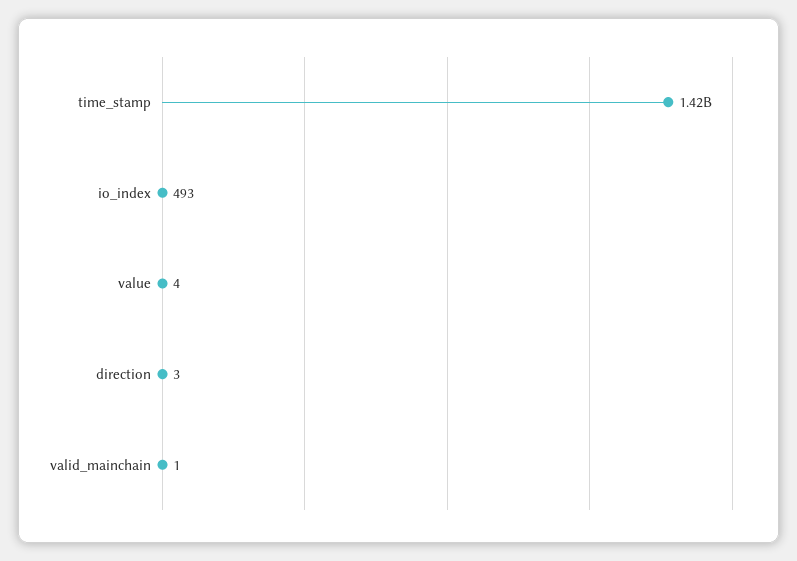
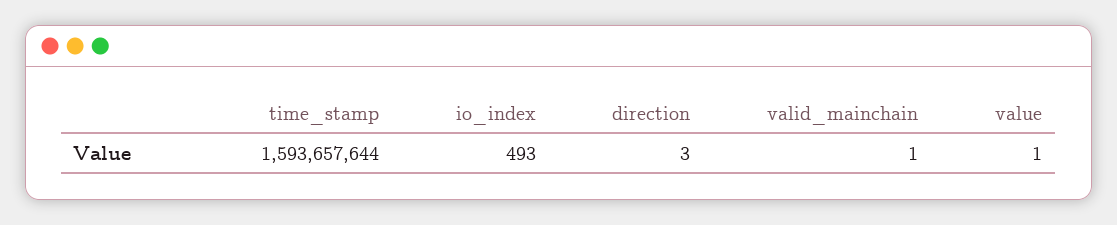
time_stamp: 1420000000 -> 1593657644
value: 4 -> 1

